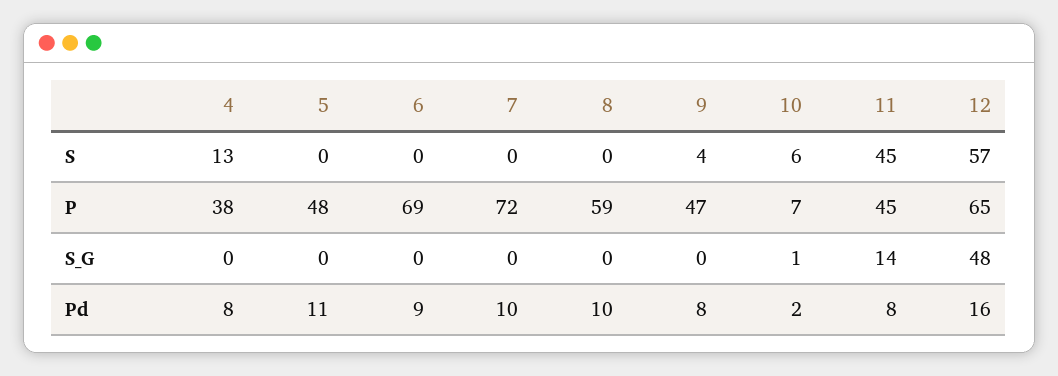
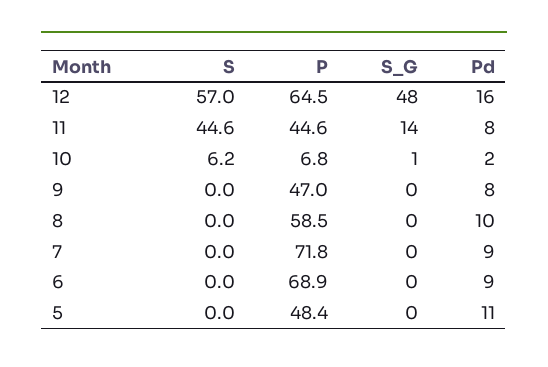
4, S: 13 -> none
9, S: 4 -> 0
4, P: 38 -> none
4, S_G: 0 -> none
4, Pd: 8 -> none
7, Pd: 10 -> 9

